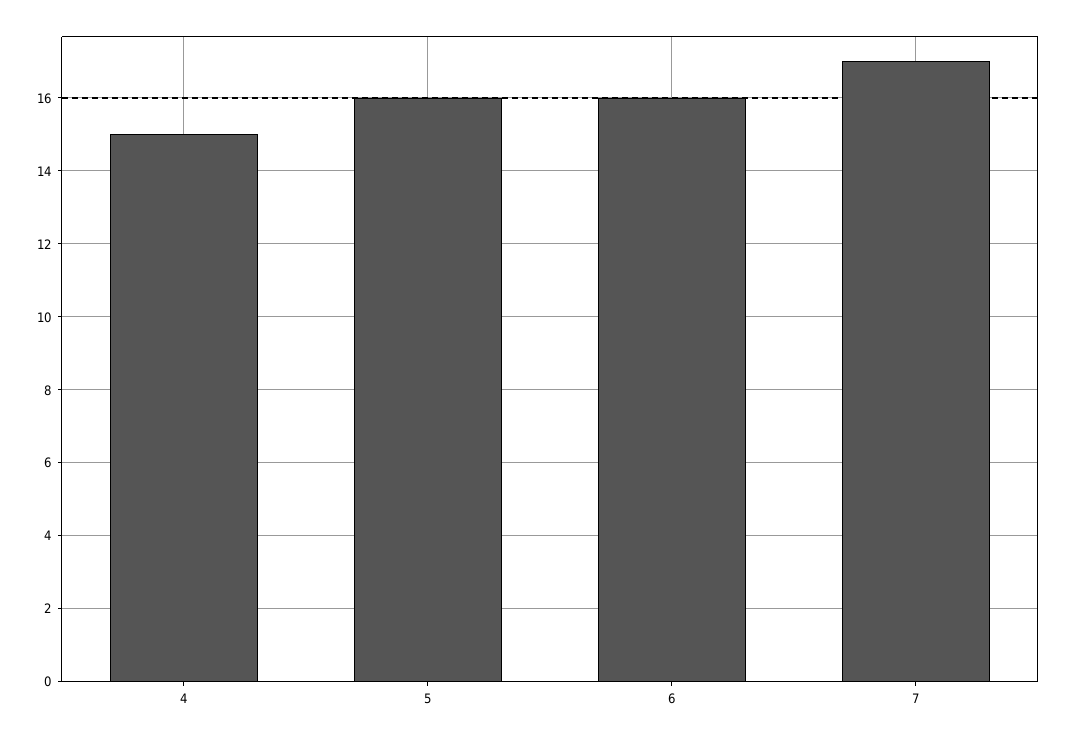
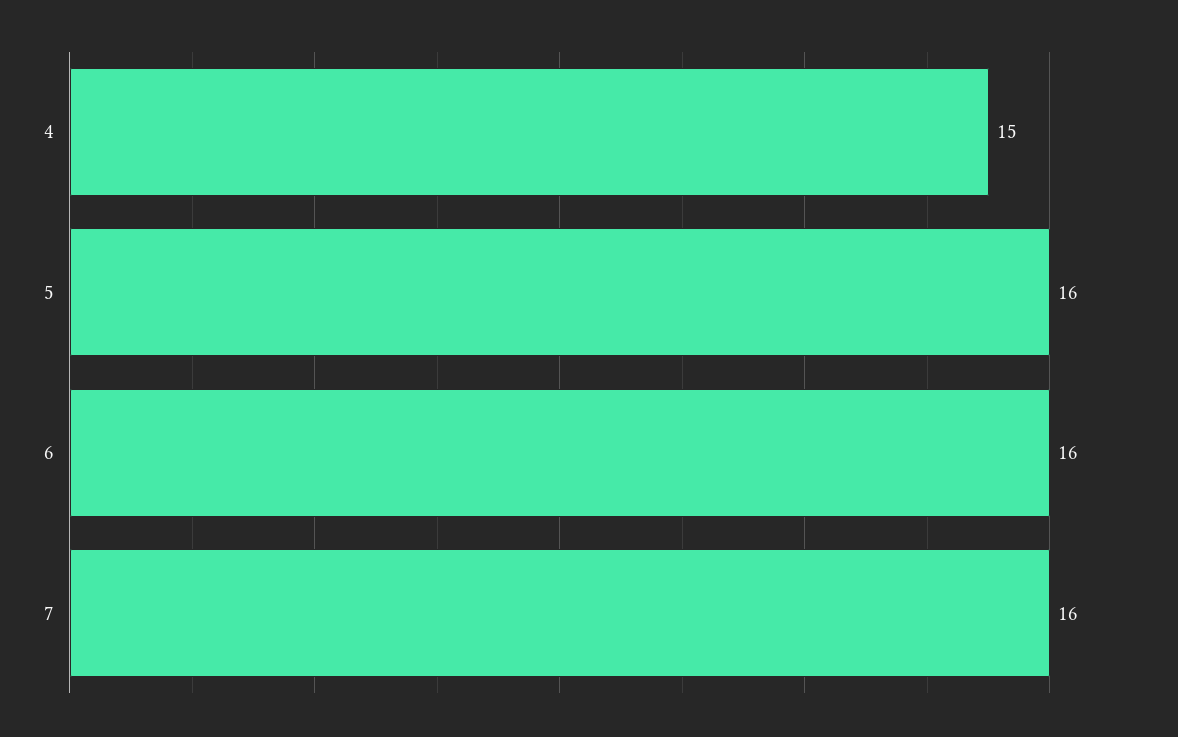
7: 17 -> 16

